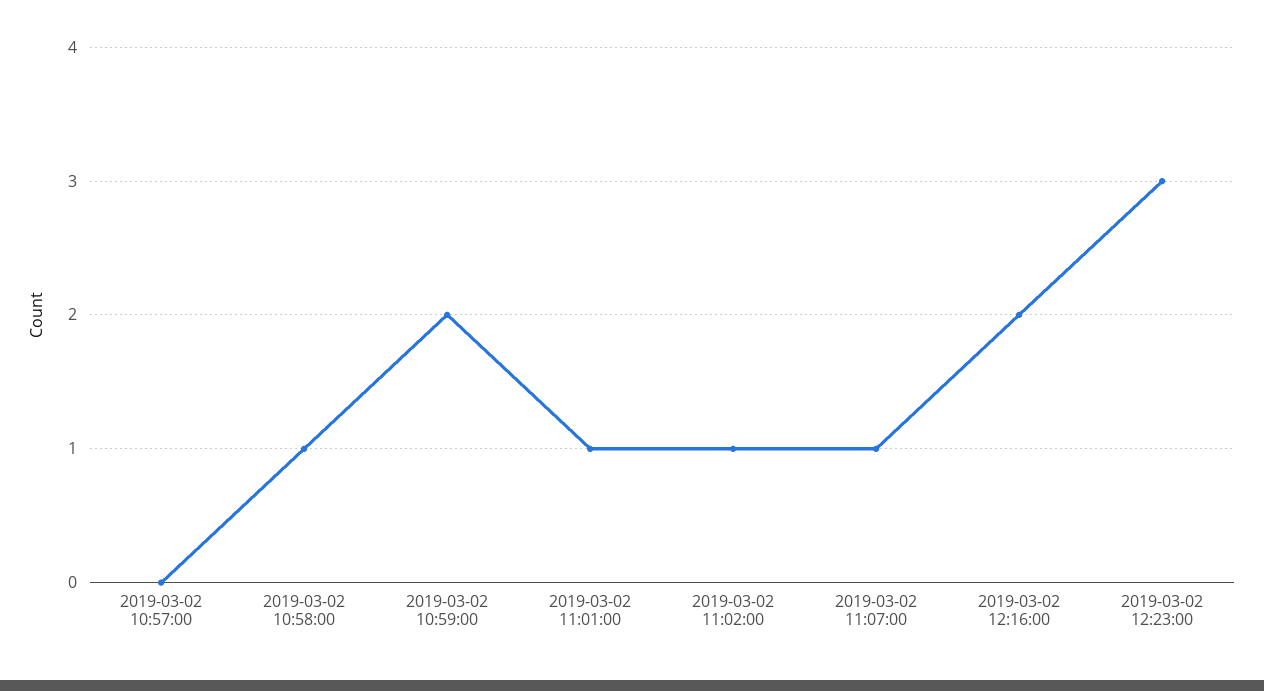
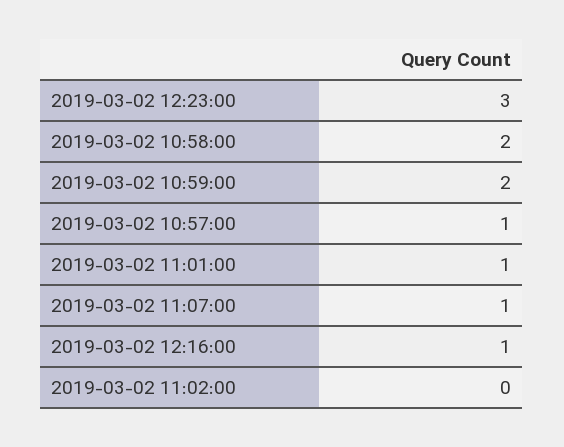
2019-03-02 10:57:00: 0 -> 1
2019-03-02 10:58:00: 1 -> 2
2019-03-02 11:02:00: 1 -> 0
2019-03-02 12:16:00: 2 -> 1

